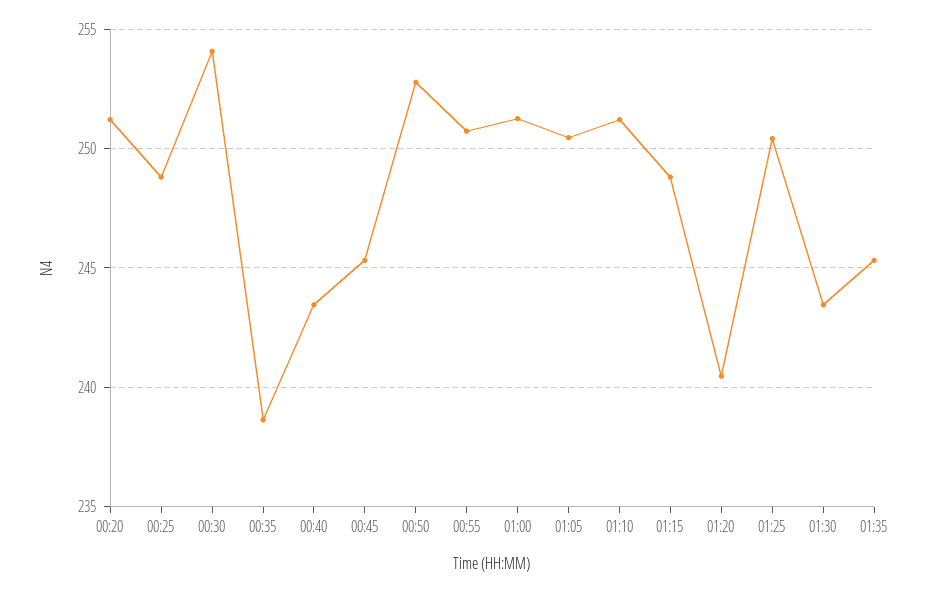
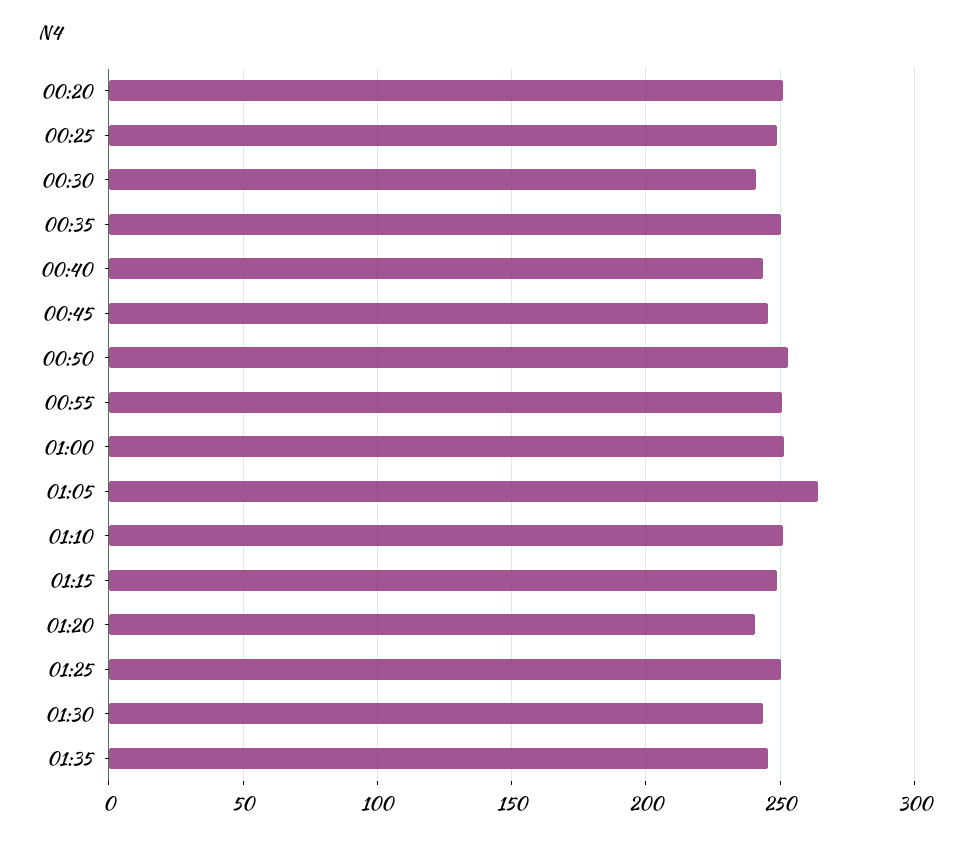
00:30: 254 -> 240
00:35: 238.5 -> 250
01:05: 250.5 -> 265

